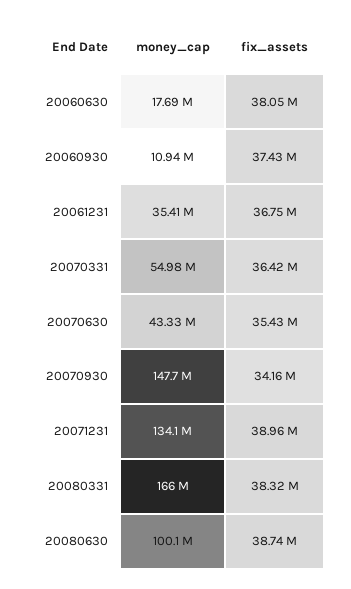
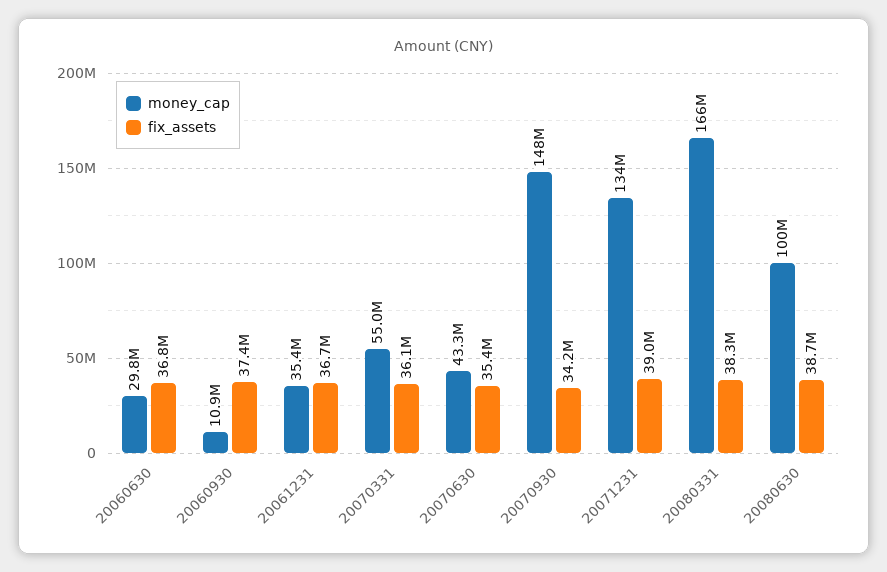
money_cap, 20060630: 17690000 -> 29800000
fix_assets, 20060630: 38050000 -> 36800000
fix_assets, 20070331: 36420000 -> 36100000

